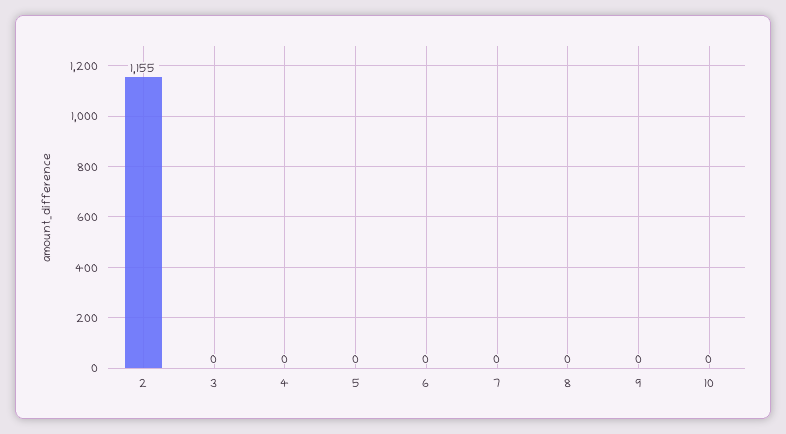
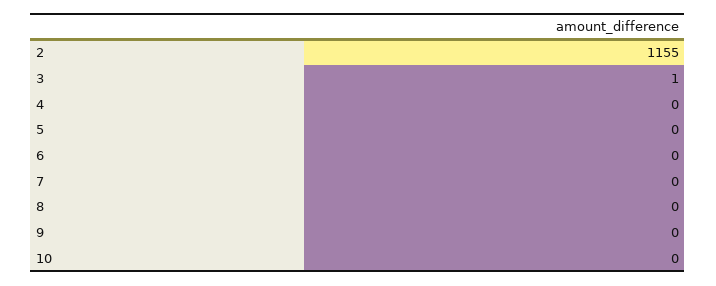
3: 0 -> 1

